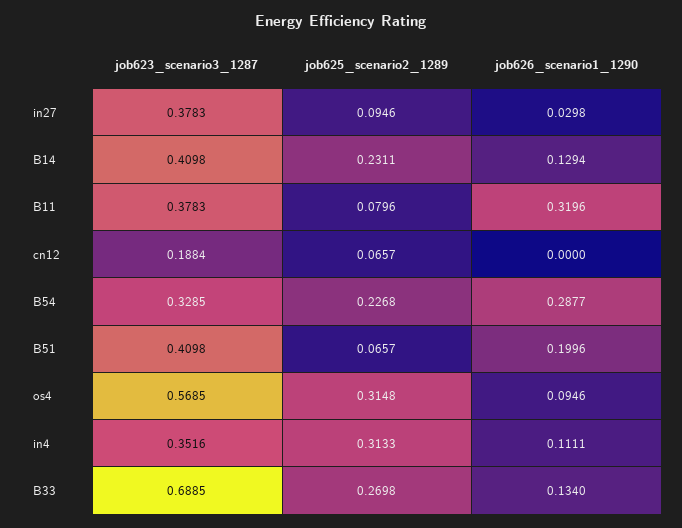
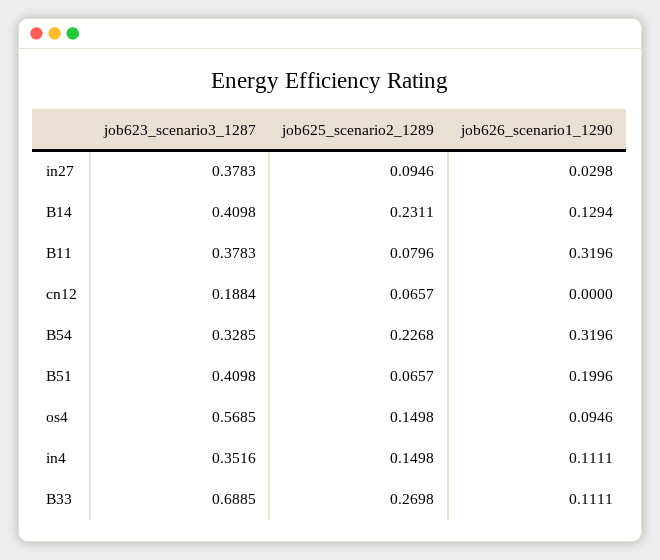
job626_scenario1_1290, B54: 0.2877 -> 0.3196
job625_scenario2_1289, os4: 0.3148 -> 0.1498
job625_scenario2_1289, in4: 0.3133 -> 0.1498
job626_scenario1_1290, B33: 0.134 -> 0.1111

